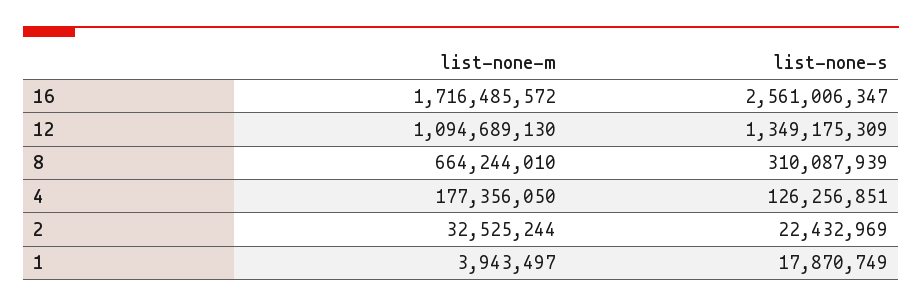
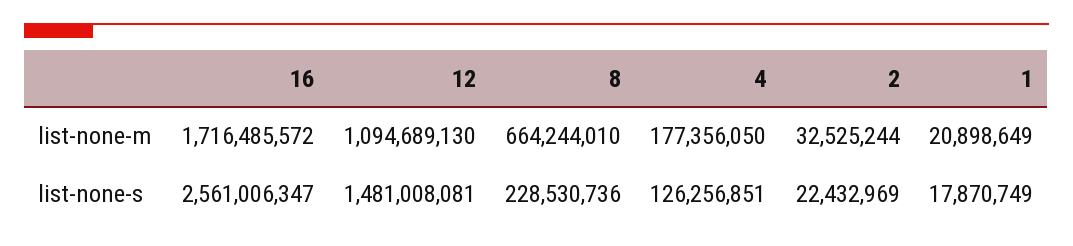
list-none-s, 12: 1349175309 -> 1481008081
list-none-s, 8: 310087939 -> 228530736
list-none-m, 1: 3943497 -> 20898649

